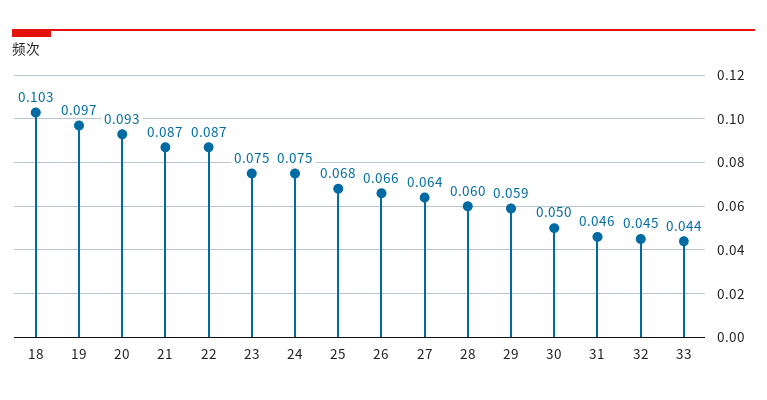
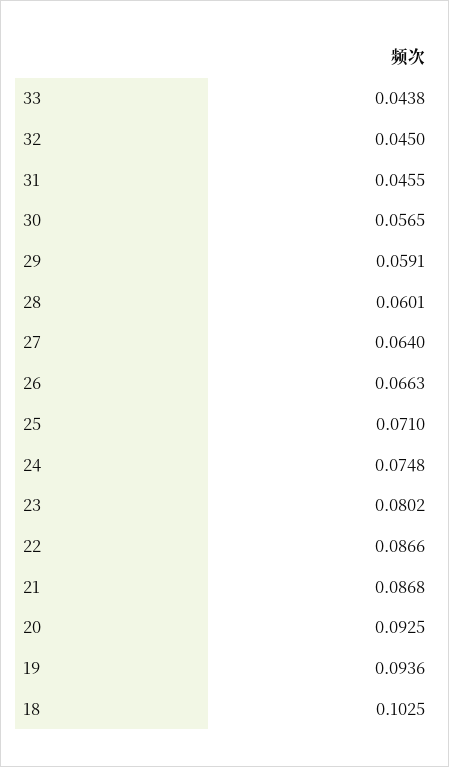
19: 0.097 -> 0.0936
23: 0.075 -> 0.0802
25: 0.068 -> 0.071
30: 0.05 -> 0.0565

